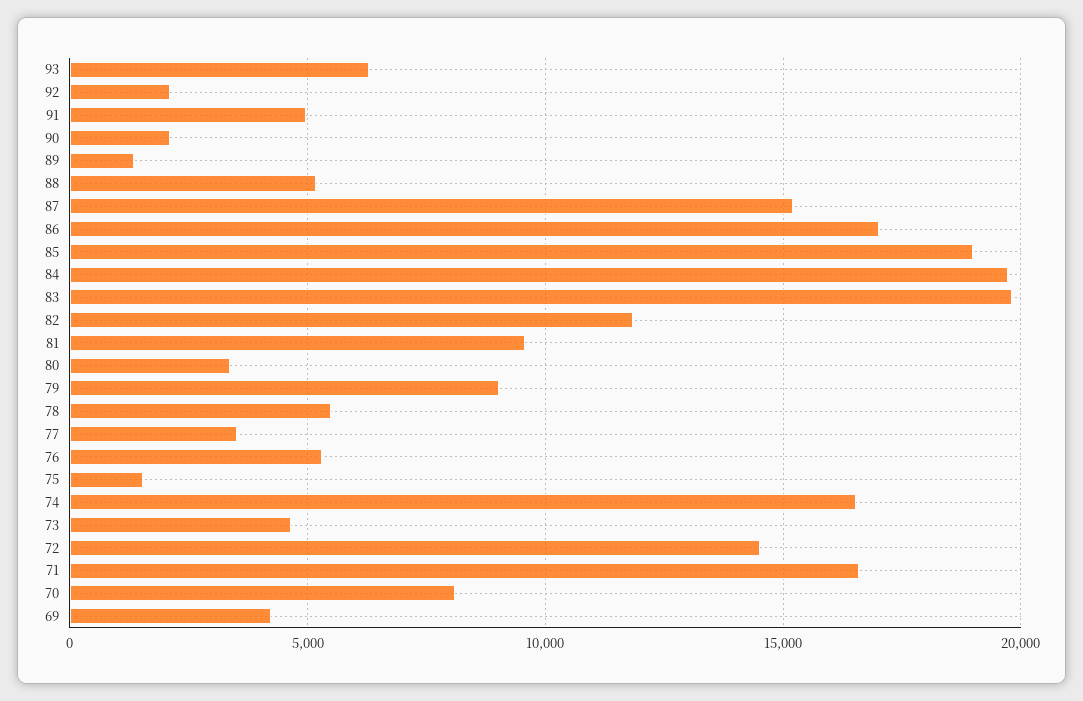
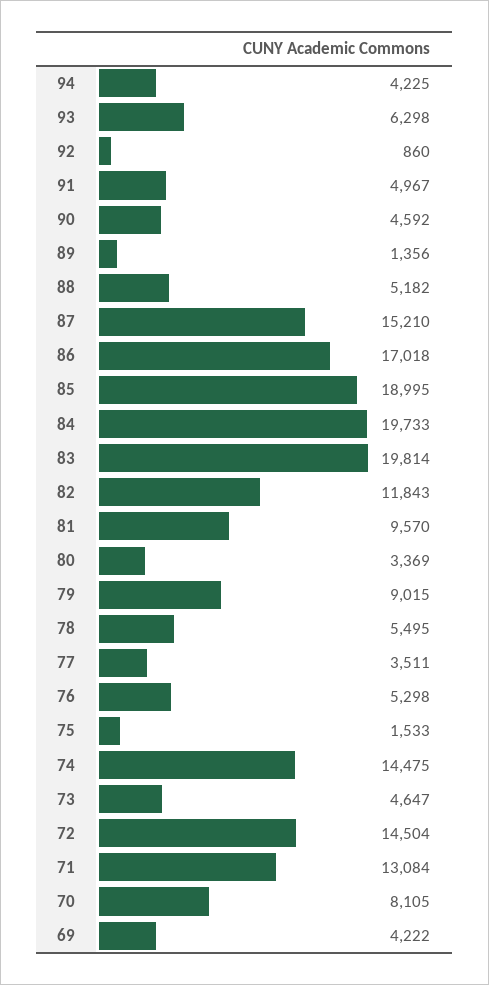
92: 2000 -> 860
90: 2000 -> 4592
74: 16500 -> 14475
71: 16500 -> 13084
94: none -> 4225

